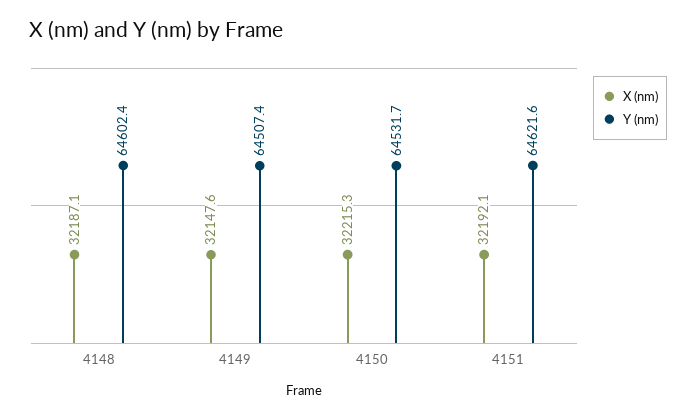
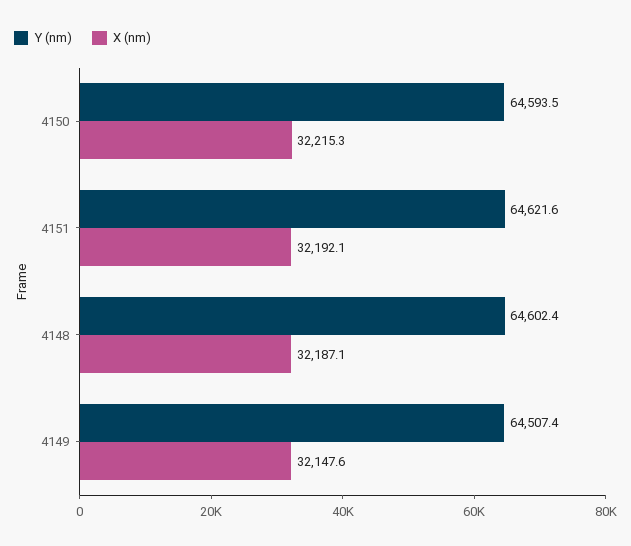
Y (nm), 4150: 64531.7 -> 64593.5

